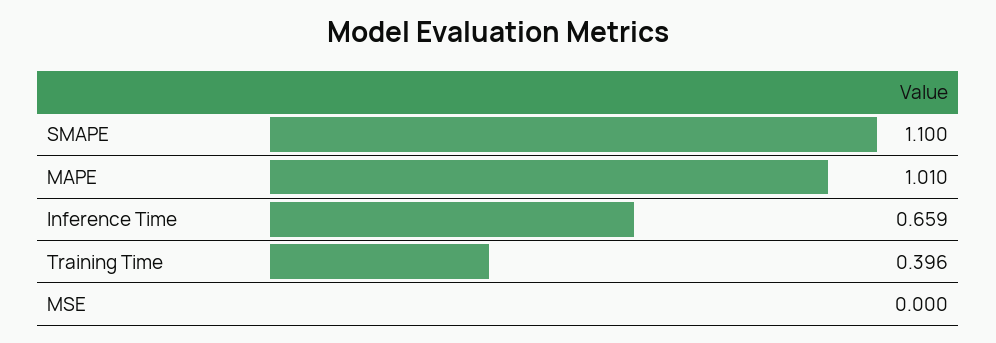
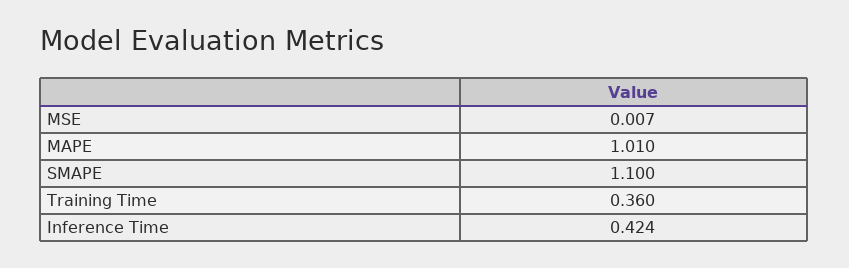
Inference Time: 0.659 -> 0.424
Training Time: 0.396 -> 0.36
MSE: 0 -> 0.007

